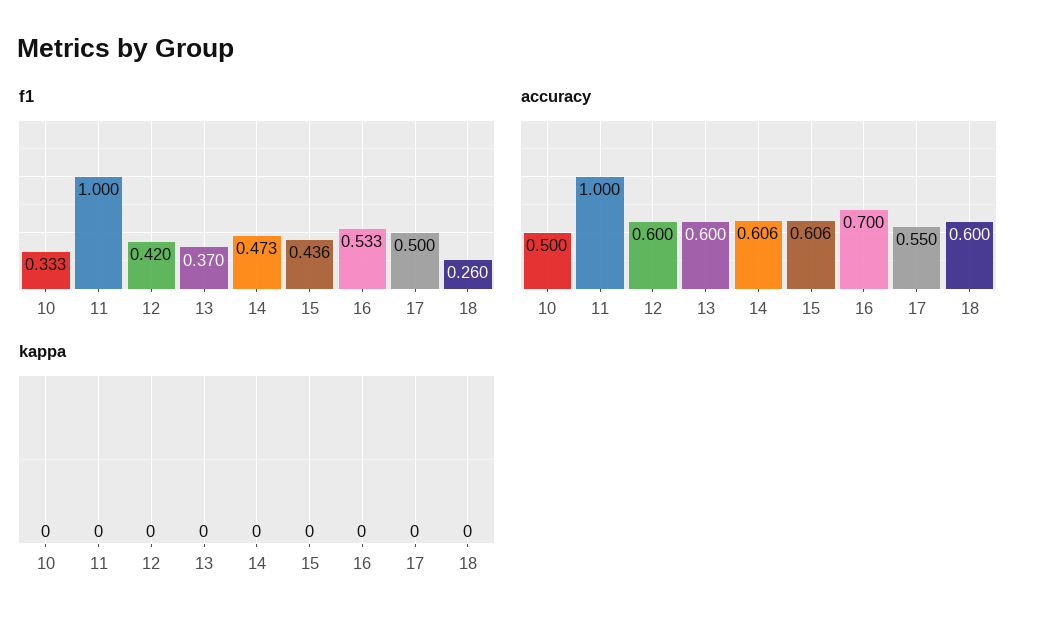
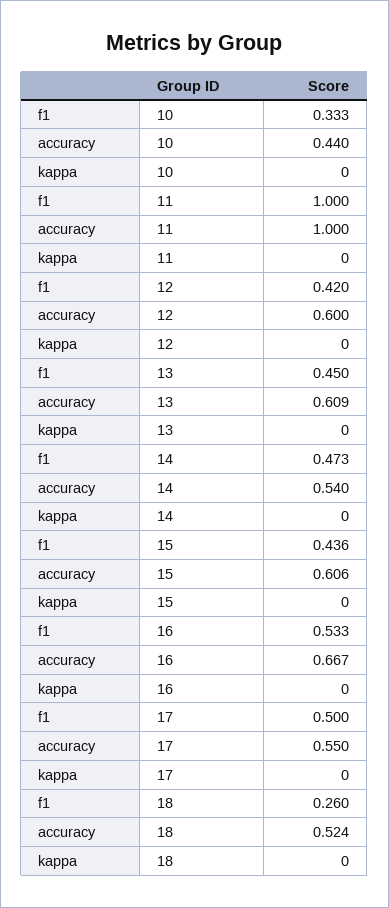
f1, 13: 0.37 -> 0.45
accuracy, 10: 0.5 -> 0.44
accuracy, 13: 0.6 -> 0.609
accuracy, 14: 0.606 -> 0.54
accuracy, 16: 0.7 -> 0.667
accuracy, 18: 0.6 -> 0.524

